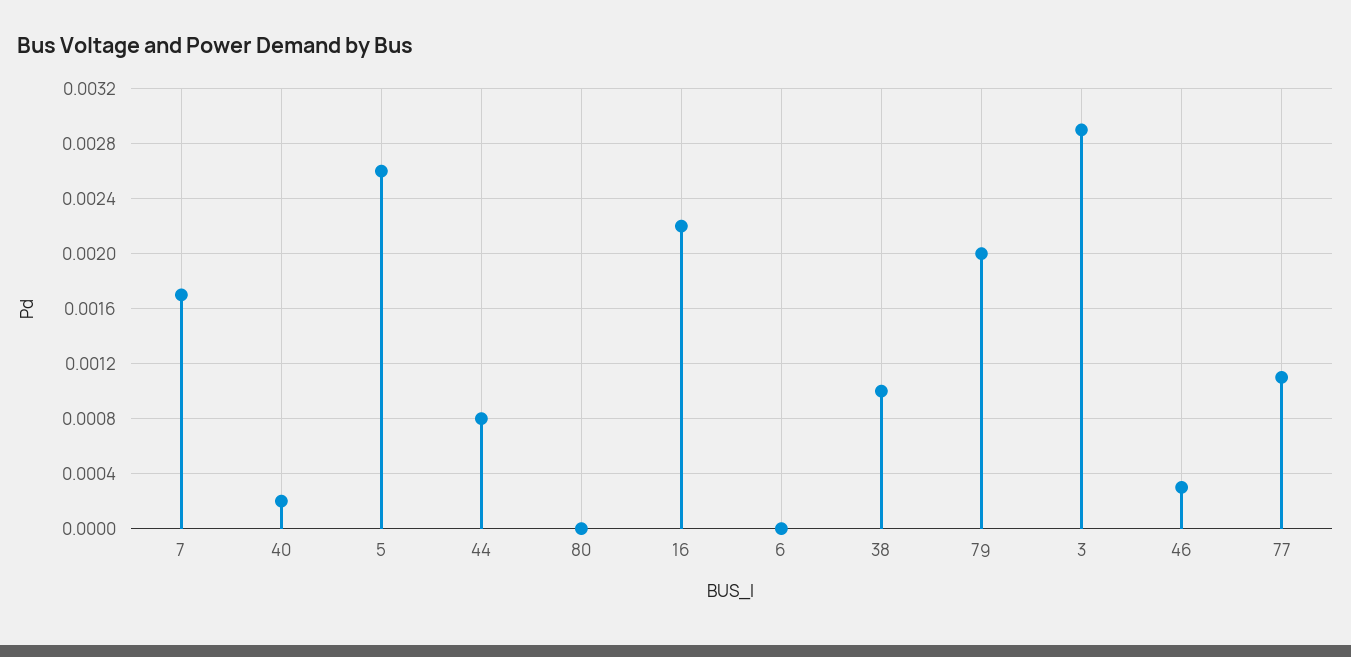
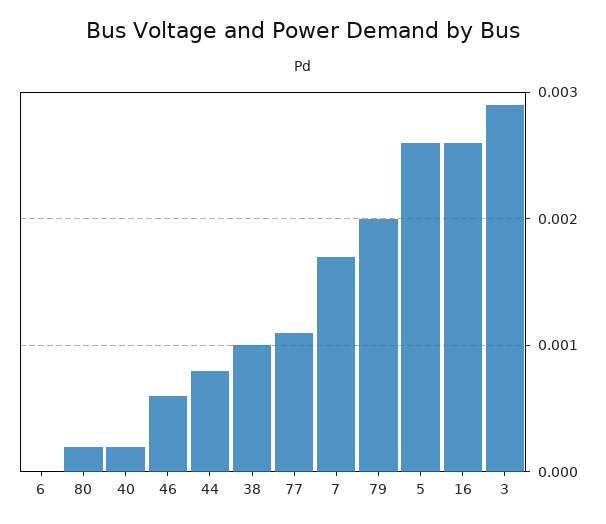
80: 0 -> 0.0002
16: 0.0022 -> 0.0026
46: 0.0003 -> 0.0006

